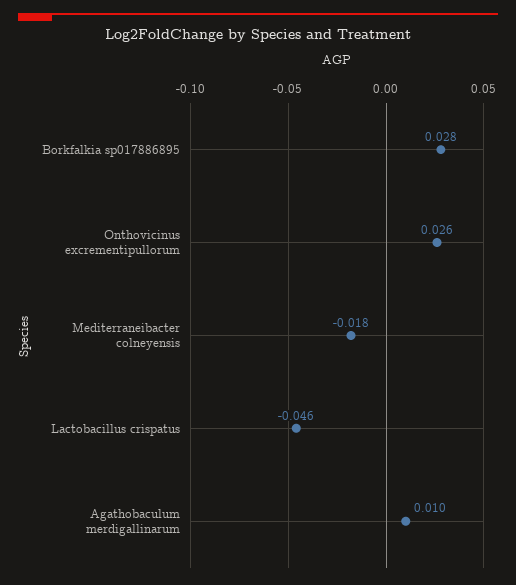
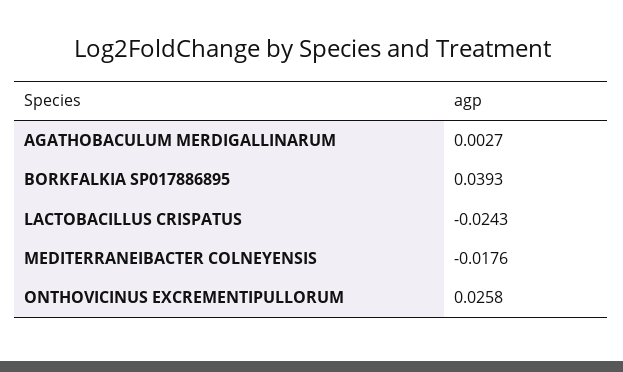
Borkfalkia sp017886895: 0.028 -> 0.0393
Lactobacillus crispatus: -0.046 -> -0.0243
Agathobaculum merdigallinarum: 0.01 -> 0.0027

